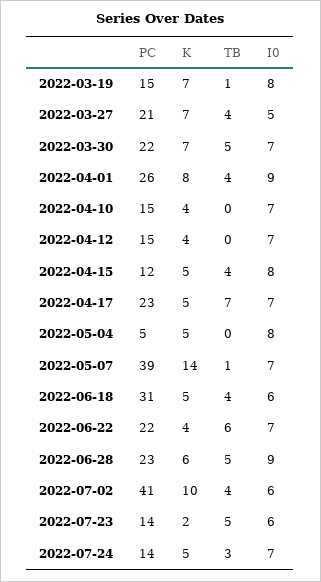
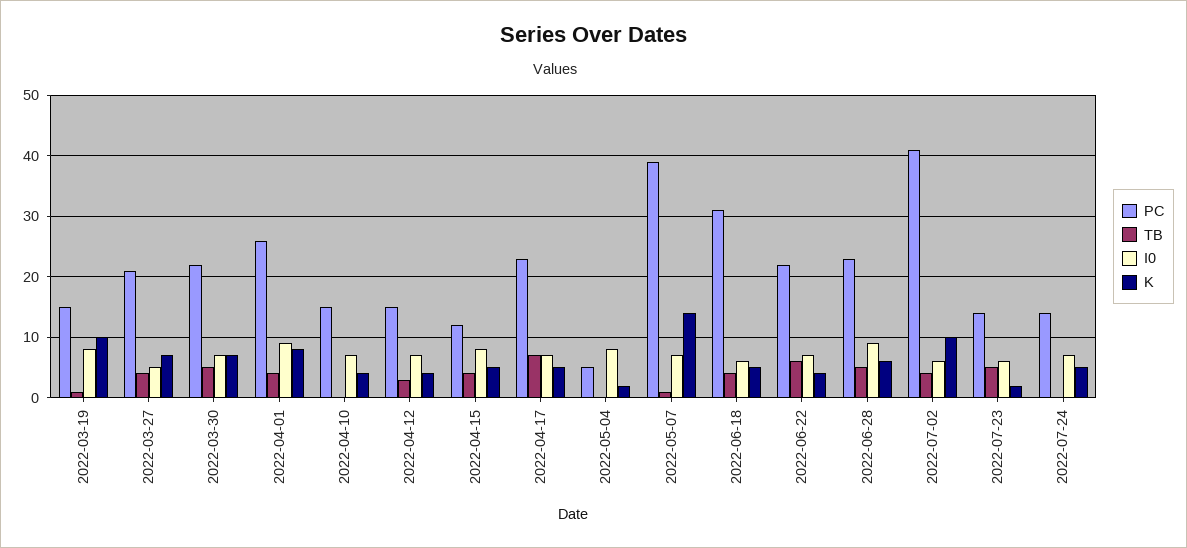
K, 2022-03-19: 7 -> 10
TB, 2022-04-12: 0 -> 3
K, 2022-05-04: 5 -> 2
TB, 2022-07-24: 3 -> 0

